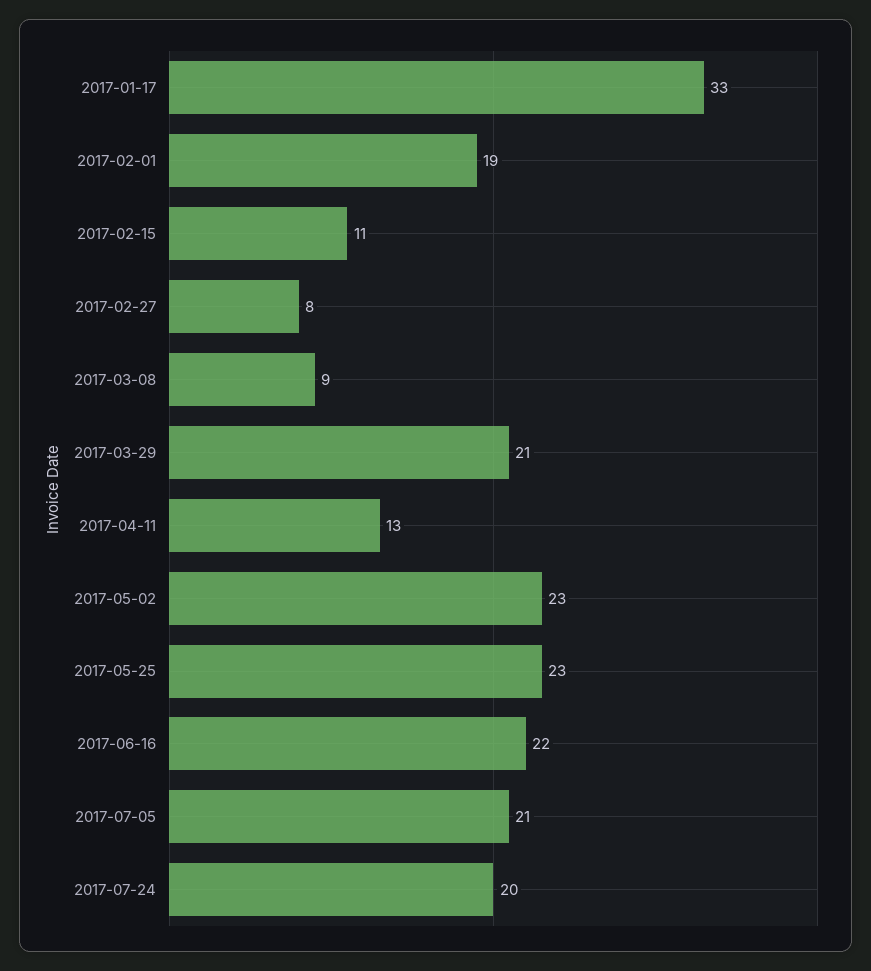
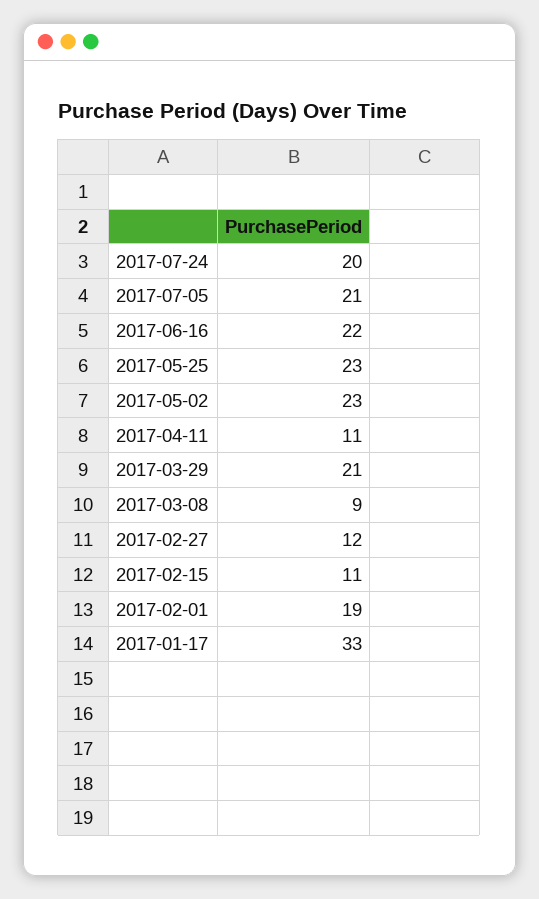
2017-02-27: 8 -> 12
2017-04-11: 13 -> 11

